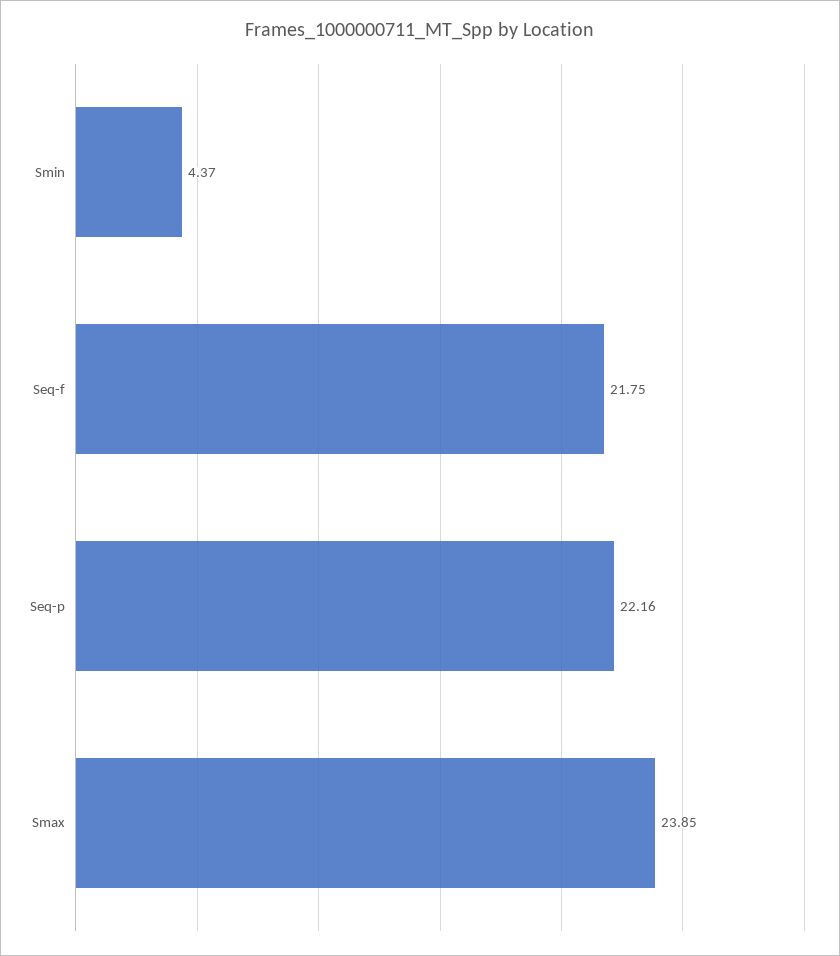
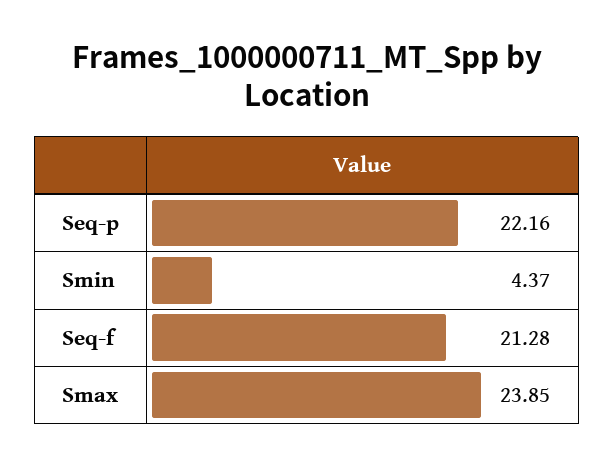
Seq-f: 21.75 -> 21.28

